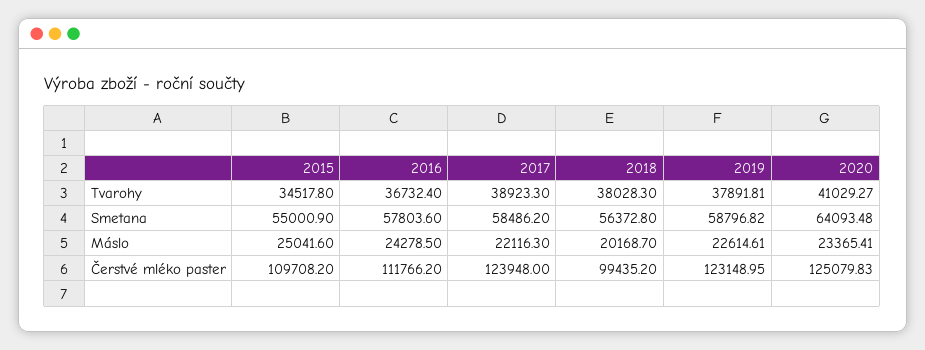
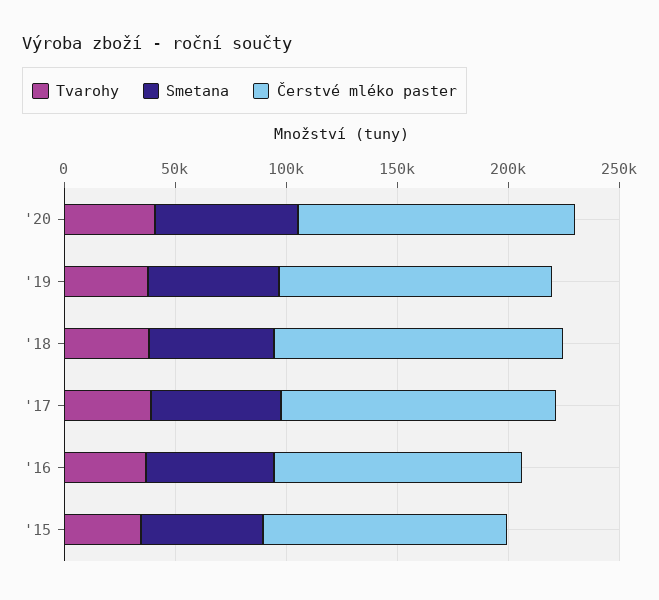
Máslo, 2015: 25041.6 -> none
Máslo, 2016: 24278.5 -> none
Máslo, 2017: 22116.3 -> none
Máslo, 2018: 20168.7 -> none
Máslo, 2019: 22614.61 -> none
Máslo, 2020: 23365.41 -> none
Čerstvé mléko paster, 2018: 99435.2 -> 130000

